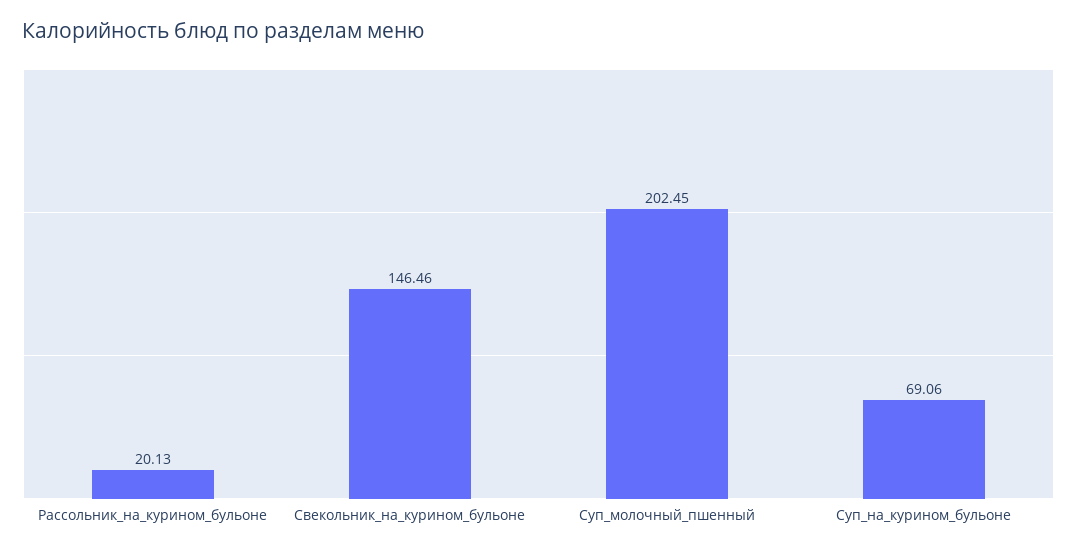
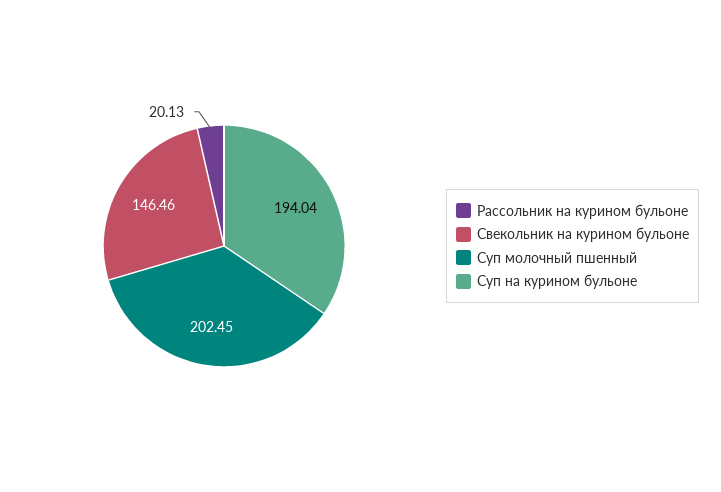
Суп_на_курином_бульоне: 69.06 -> 194.04

